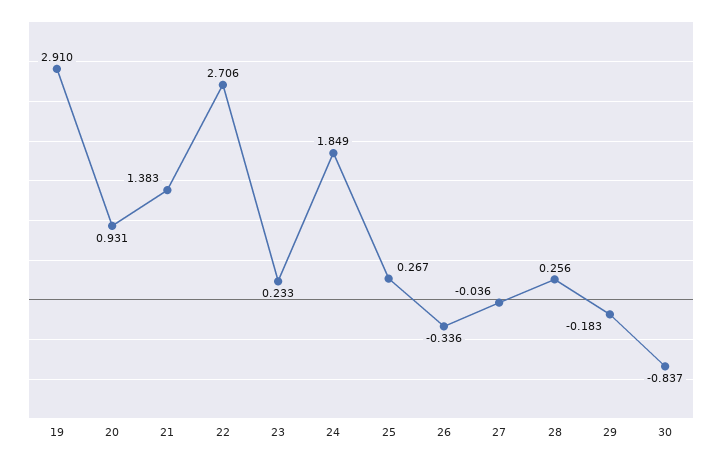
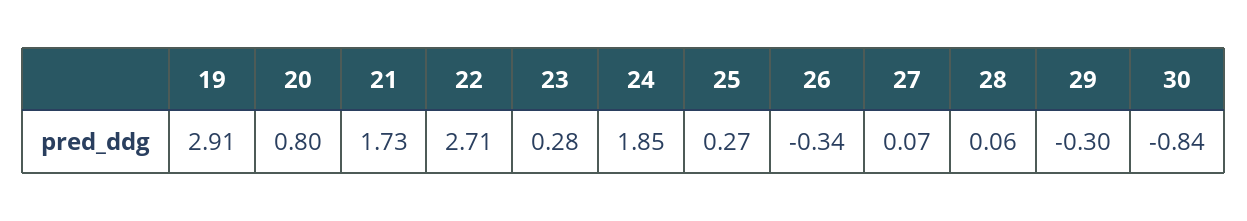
20: 0.931 -> 0.8
21: 1.383 -> 1.73
23: 0.233 -> 0.28
27: -0.036 -> 0.07
28: 0.256 -> 0.06
29: -0.183 -> -0.3

